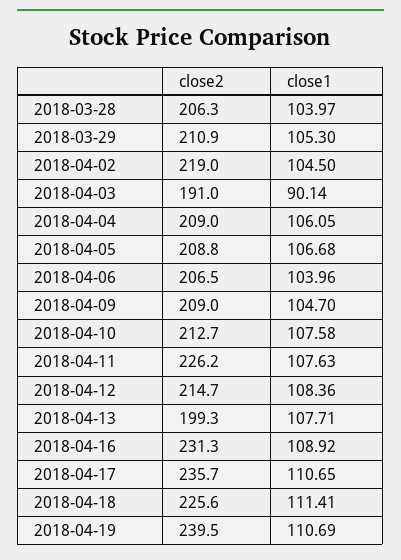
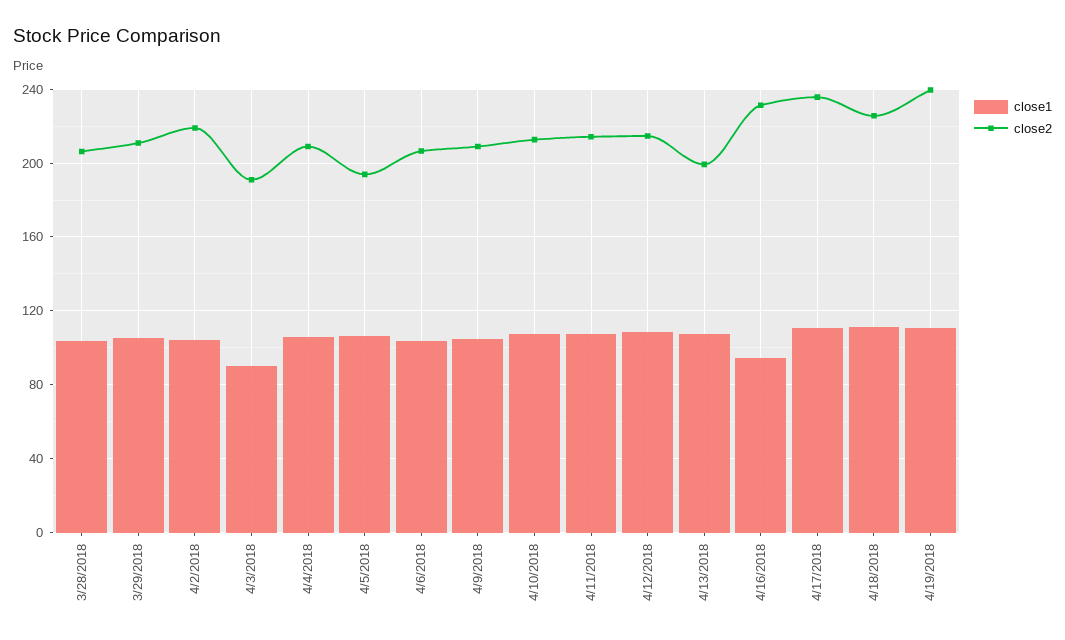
close2, 2018-04-05: 208.8 -> 195
close2, 2018-04-11: 226.2 -> 215
close1, 2018-04-16: 108.92 -> 95

